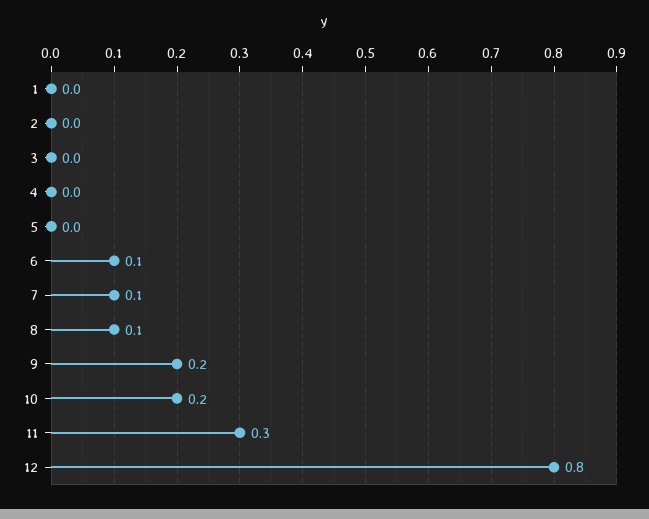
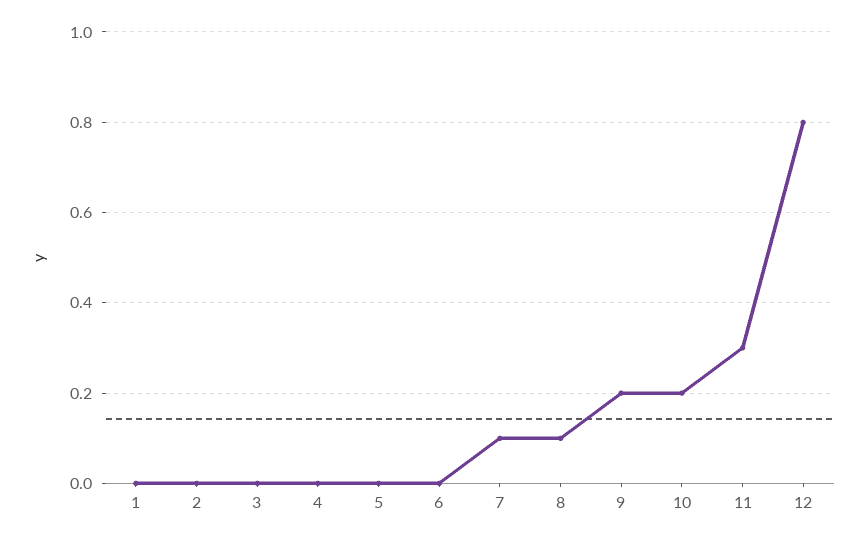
6: 0.1 -> 0

